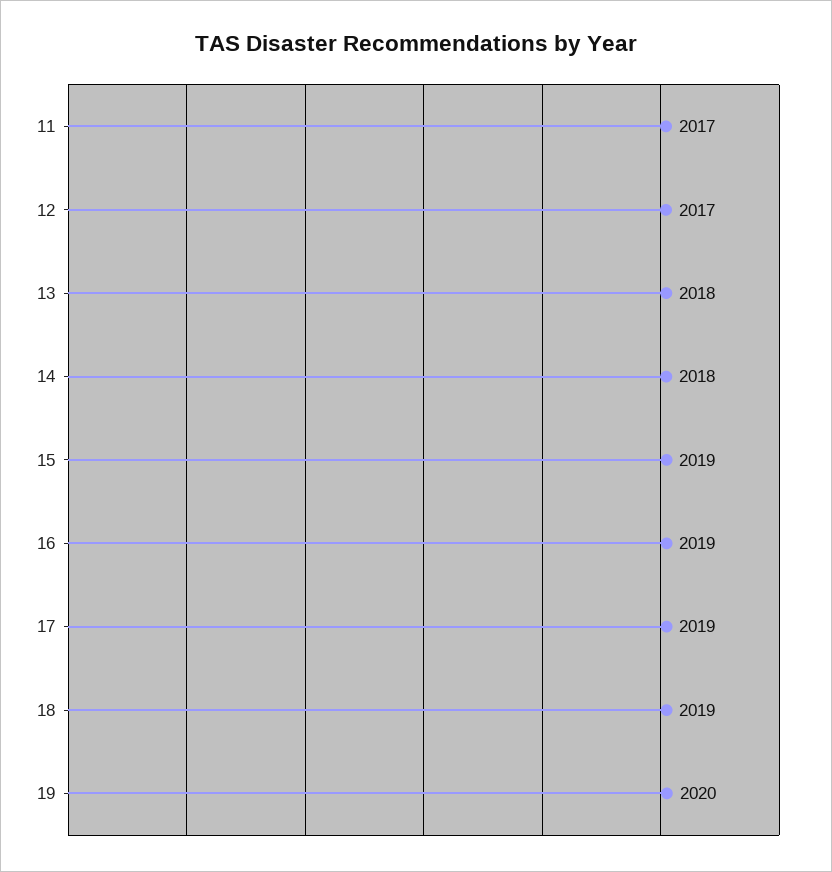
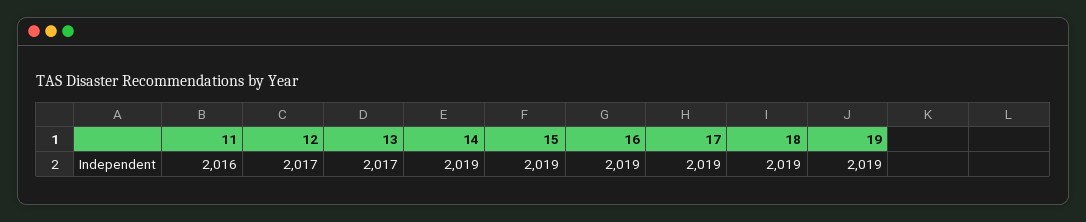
11: 2017 -> 2016
13: 2018 -> 2017
14: 2018 -> 2019
19: 2020 -> 2019

